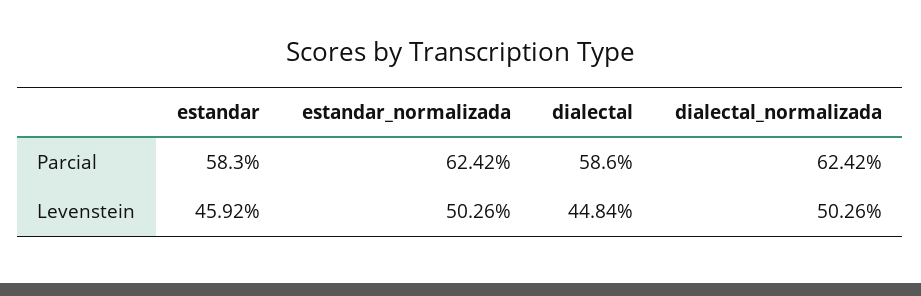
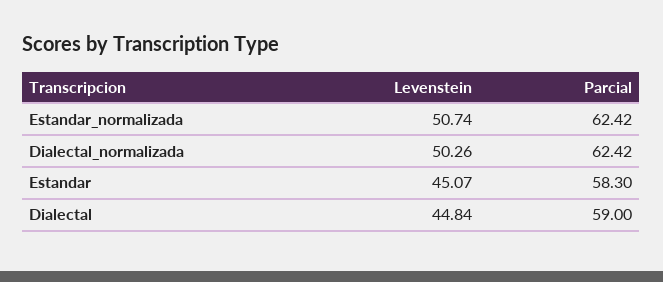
dialectal, Parcial: 58.6 -> 59
estandar, Levenstein: 45.92 -> 45.07
estandar_normalizada, Levenstein: 50.26 -> 50.74

